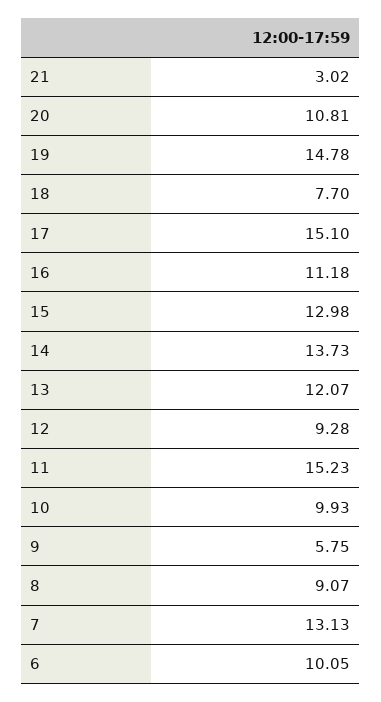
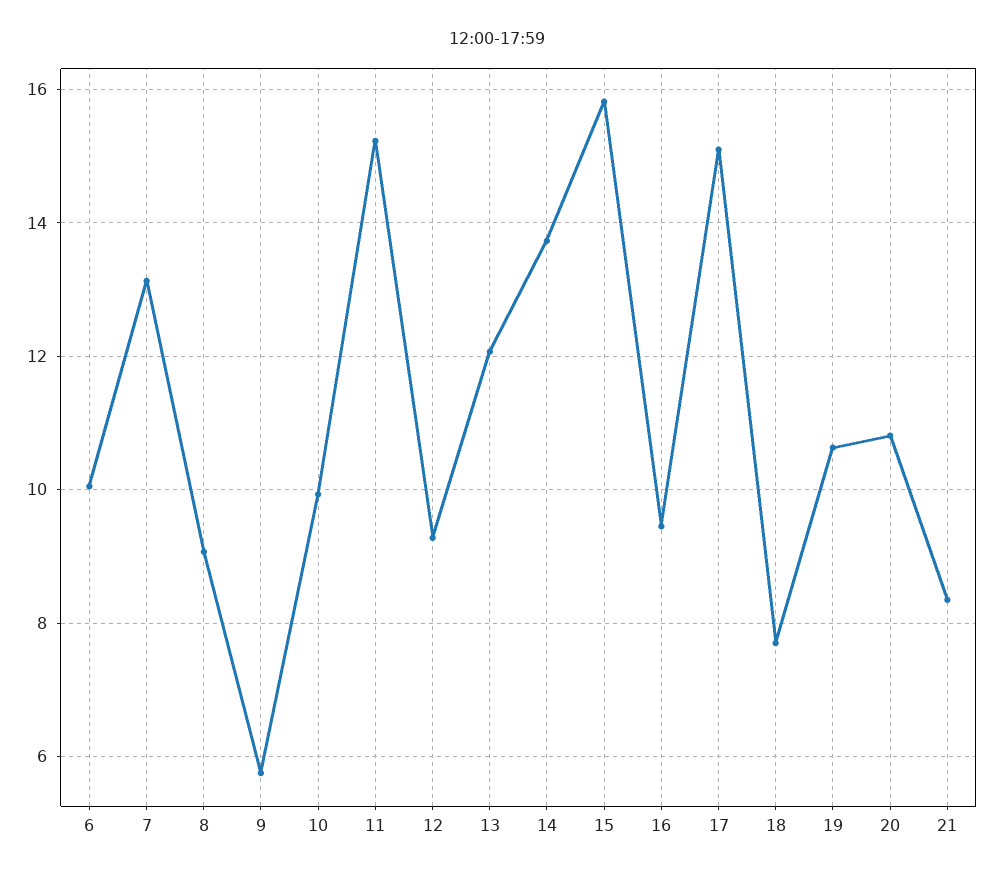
21: 3.02 -> 8.4
19: 14.78 -> 10.6
16: 11.18 -> 9.4
15: 12.98 -> 15.8

